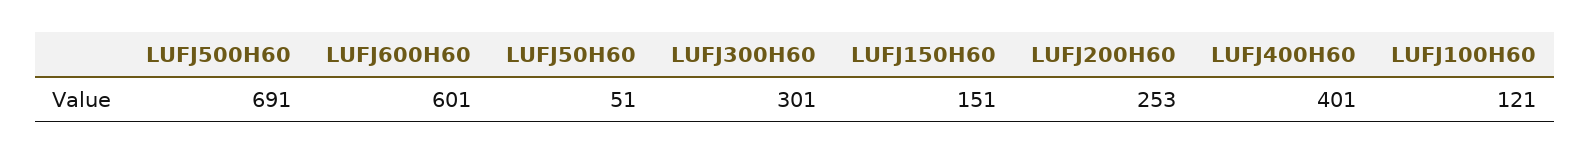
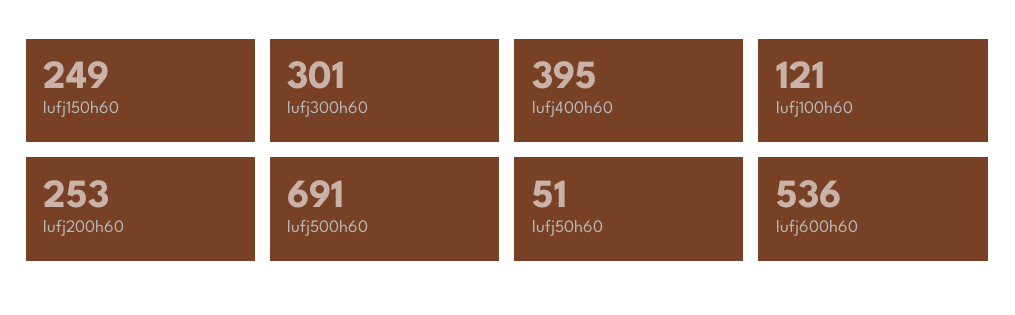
LUFJ600H60: 601 -> 536
LUFJ150H60: 151 -> 249
LUFJ400H60: 401 -> 395

